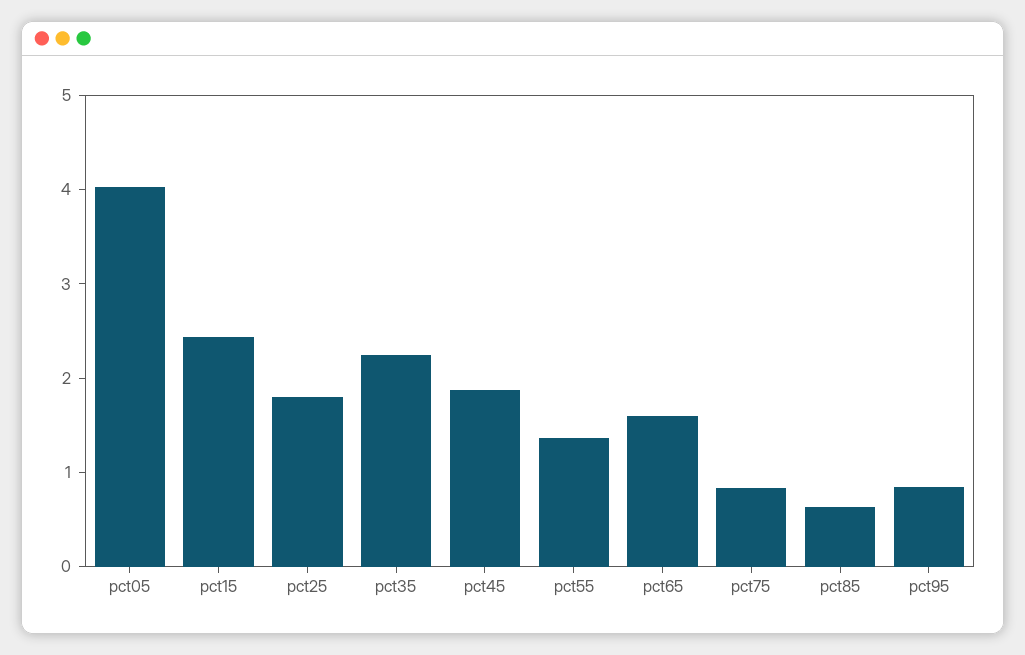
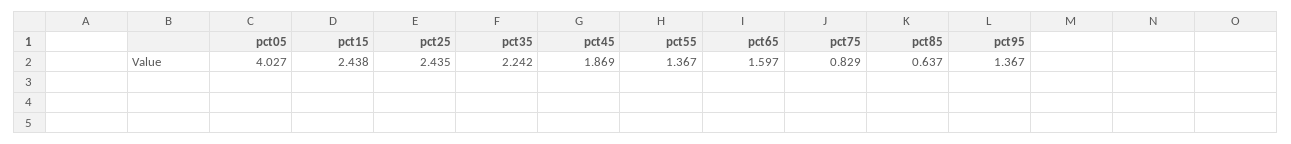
pct25: 1.8 -> 2.435
pct95: 0.8 -> 1.367

